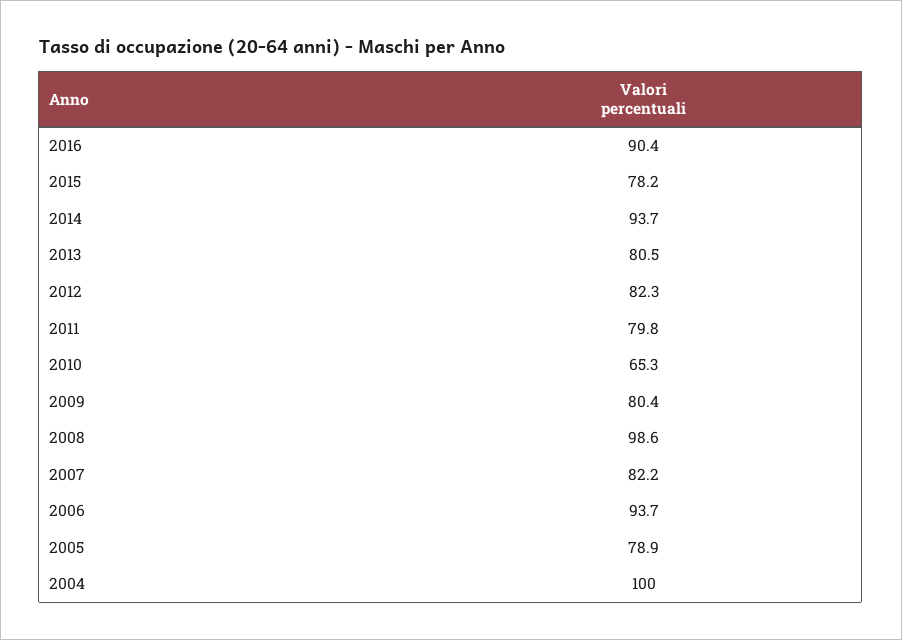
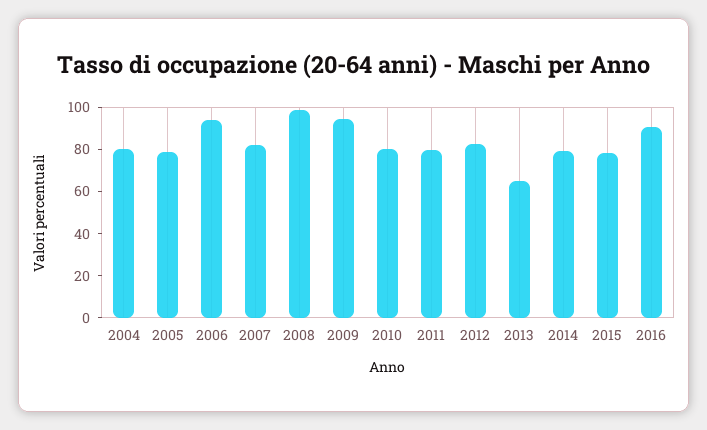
2014: 93.7 -> 80
2013: 80.5 -> 65
2010: 65.3 -> 80
2009: 80.4 -> 95
2004: 100 -> 80

